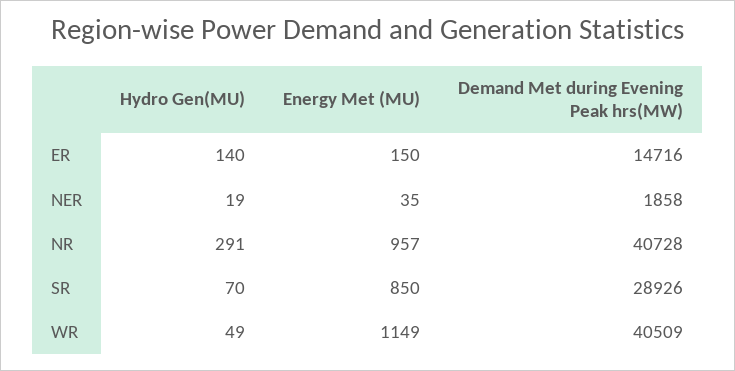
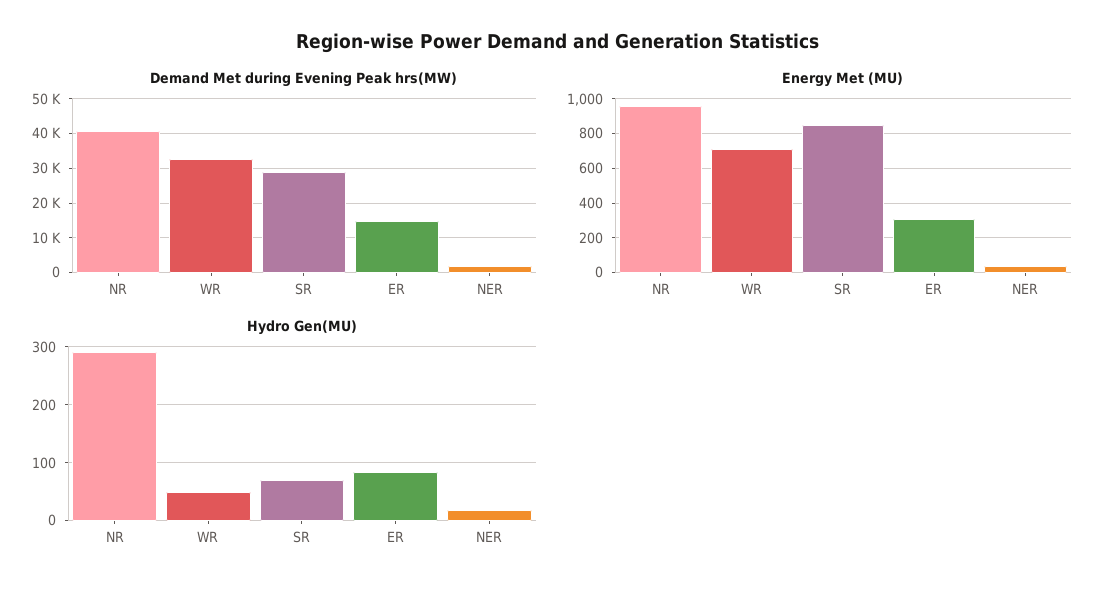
Hydro Gen(MU), ER: 140 -> 80
Energy Met (MU), ER: 150 -> 300
Energy Met (MU), WR: 1149 -> 700
Demand Met during Evening Peak hrs(MW), WR: 40509 -> 32000

